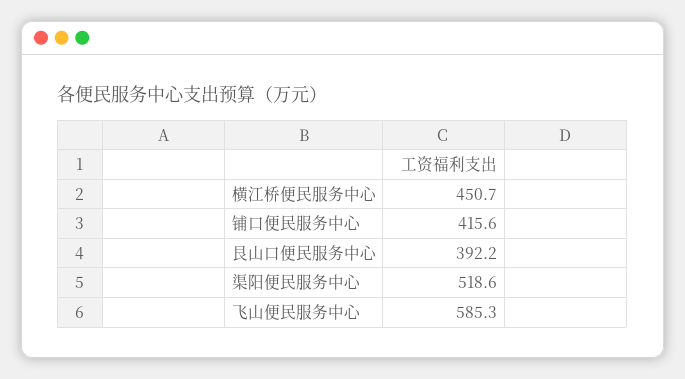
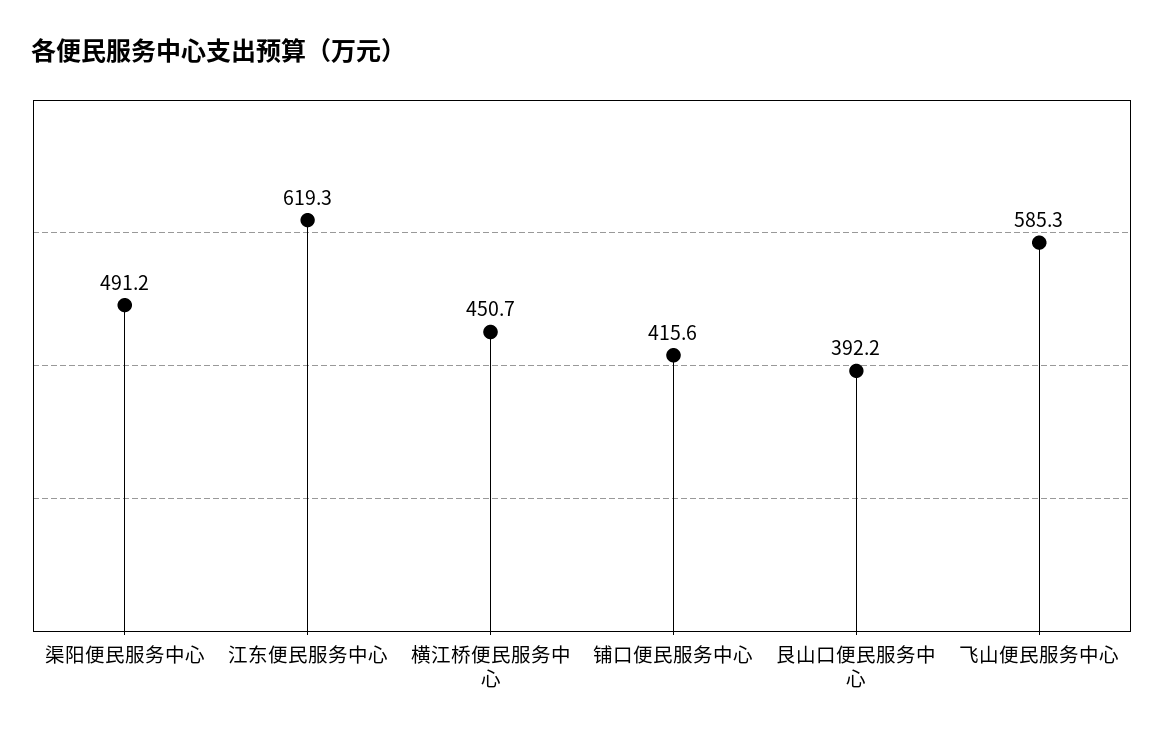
渠阳便民服务中心: 518.6 -> 491.2
江东便民服务中心: none -> 619.3

